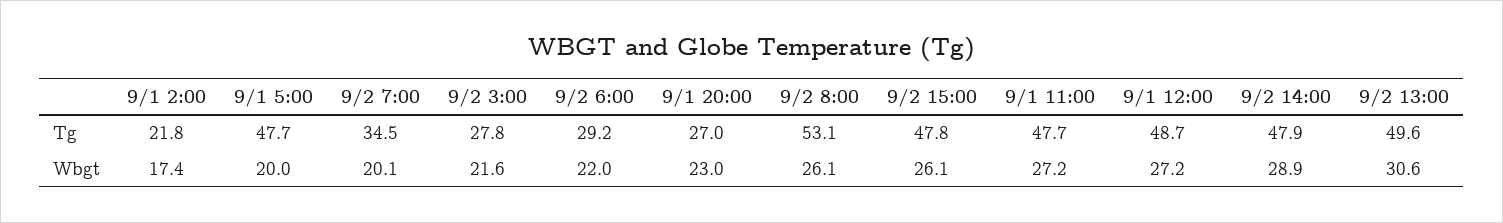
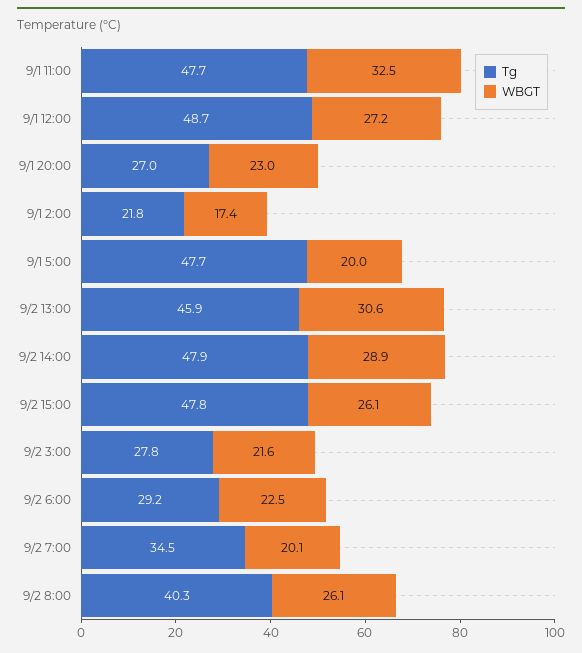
Tg, 9/2 8:00: 53.1 -> 40.3
Tg, 9/2 13:00: 49.6 -> 45.9
Wbgt, 9/2 6:00: 22 -> 22.5
Wbgt, 9/1 11:00: 27.2 -> 32.5

